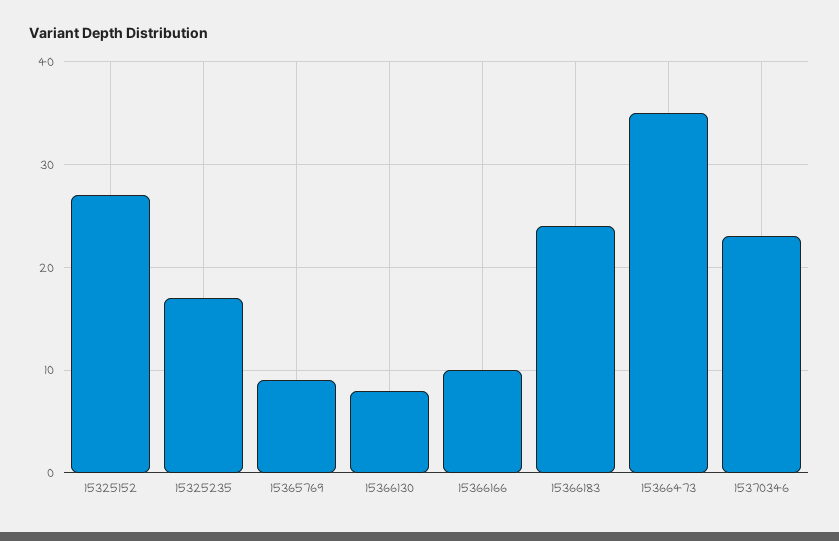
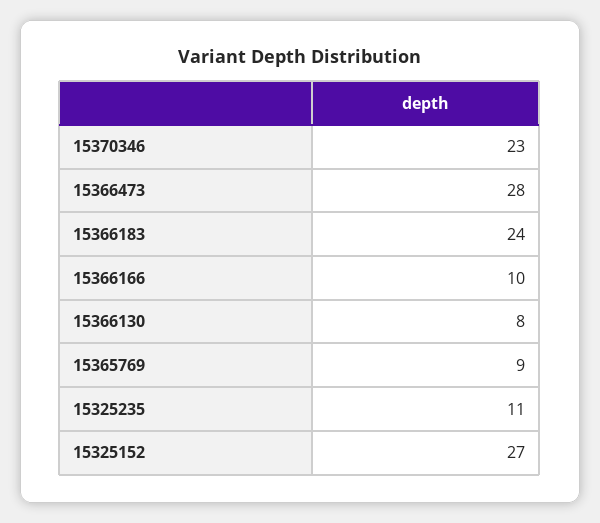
15325235: 17 -> 11
15366473: 35 -> 28

